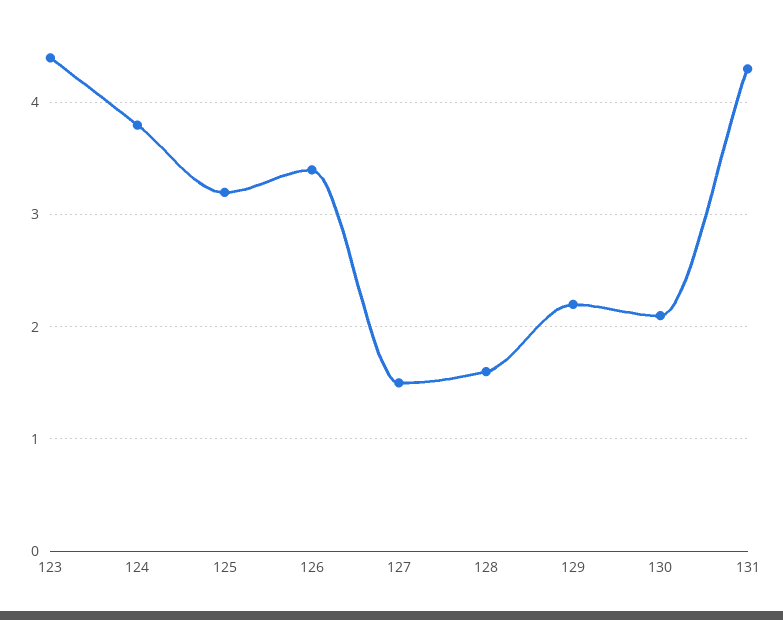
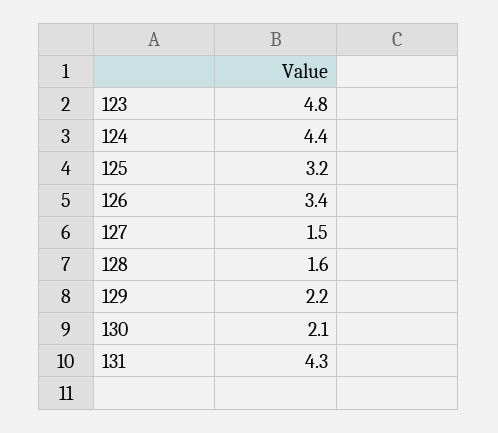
123: 4.4 -> 4.8
124: 3.8 -> 4.4

